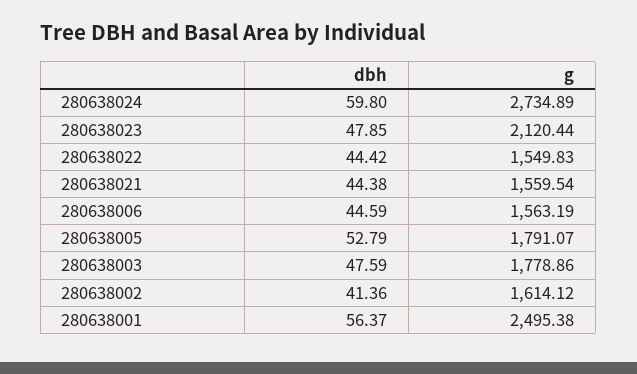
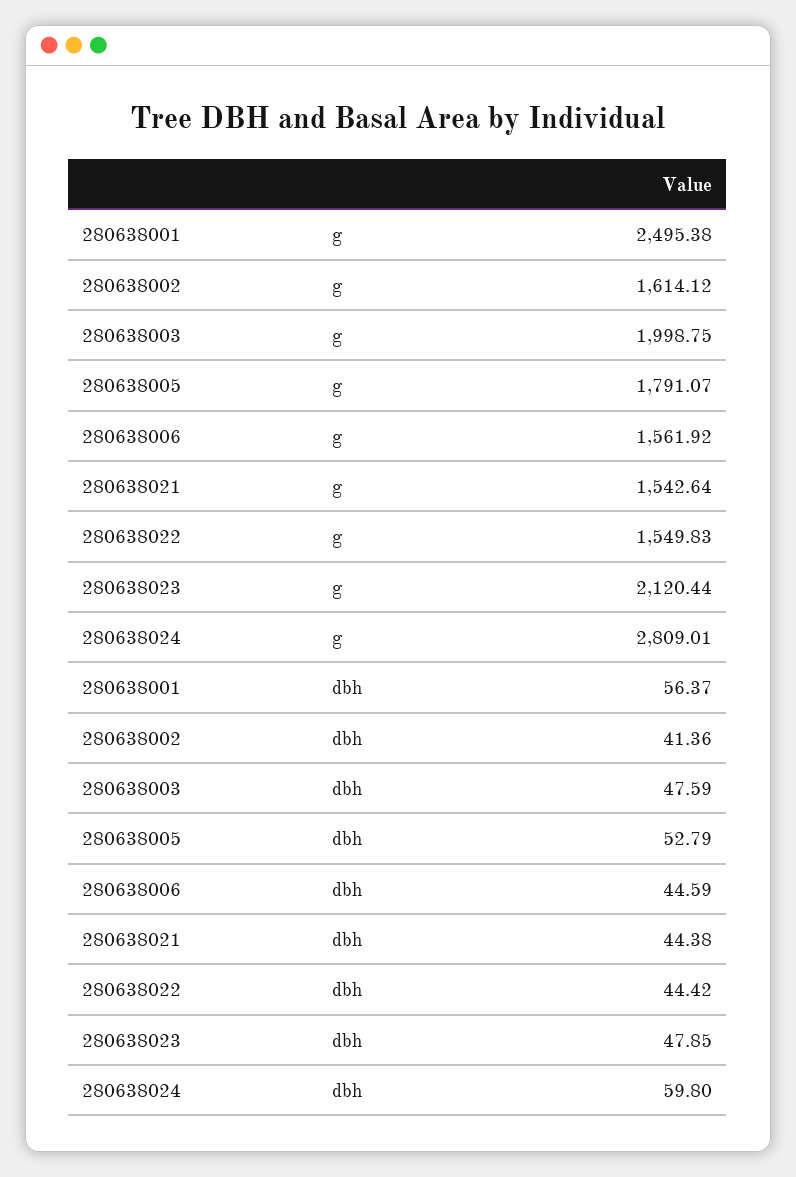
g, 280638024: 2734.89 -> 2809.01
g, 280638021: 1559.54 -> 1542.64
g, 280638006: 1563.19 -> 1561.92
g, 280638003: 1778.86 -> 1998.75

